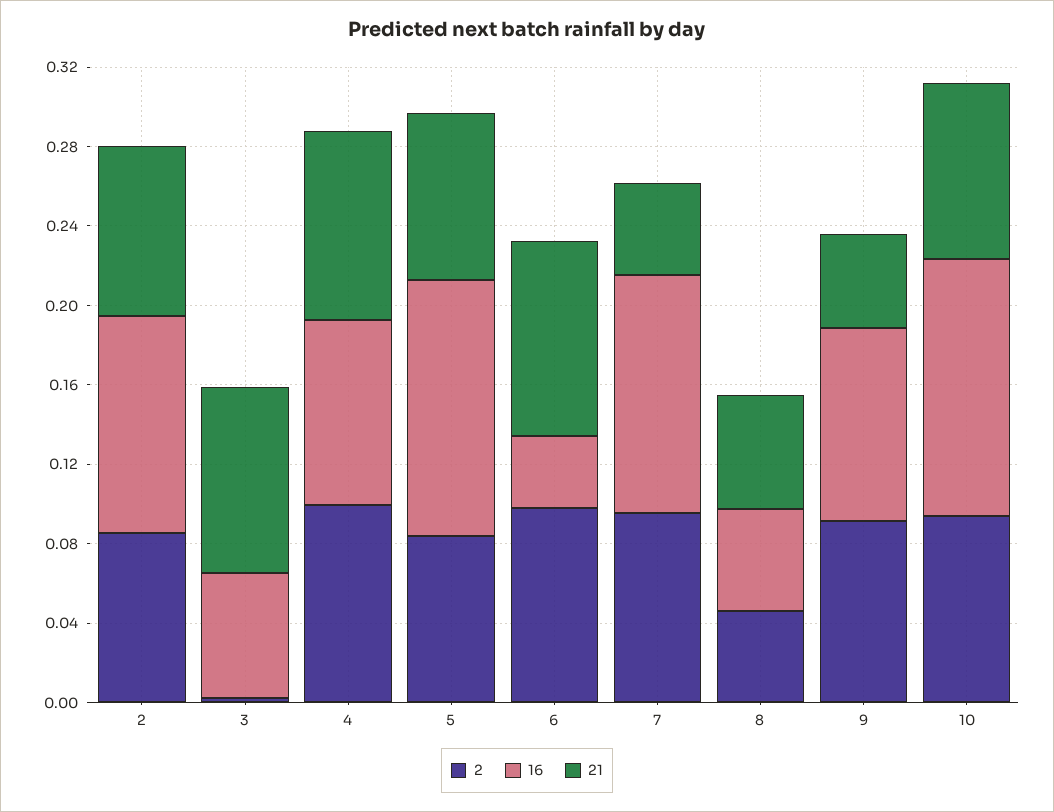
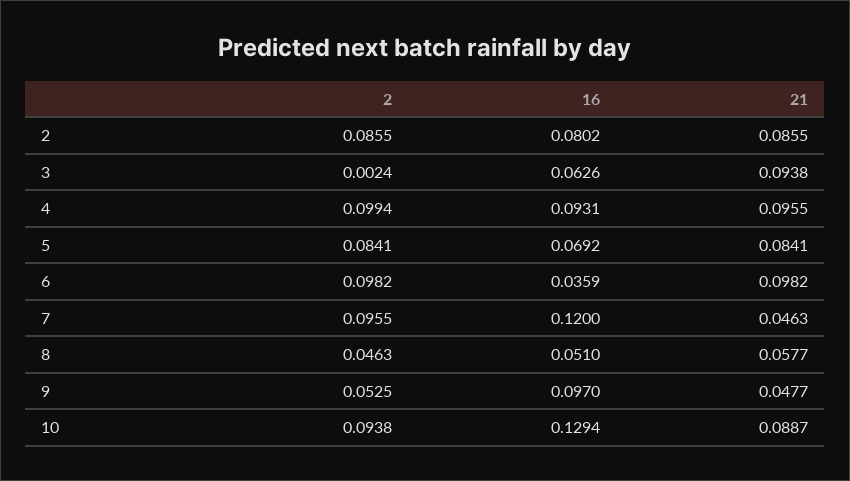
16, 2: 0.11 -> 0.0802
16, 5: 0.13 -> 0.0692
2, 9: 0.09 -> 0.0525

